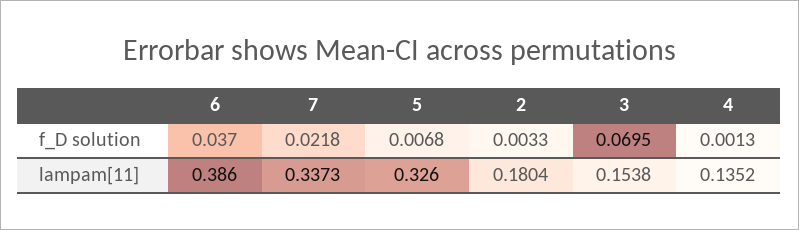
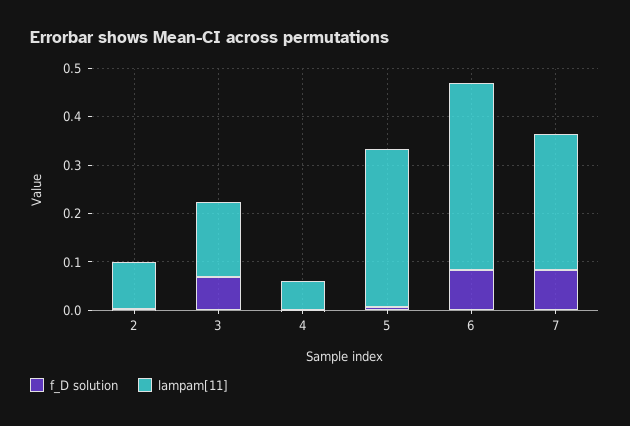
f_D solution, 6: 0.037 -> 0.08
f_D solution, 7: 0.0218 -> 0.08
lampam[11], 7: 0.3373 -> 0.28
lampam[11], 2: 0.1804 -> 0.1
lampam[11], 4: 0.1352 -> 0.06

